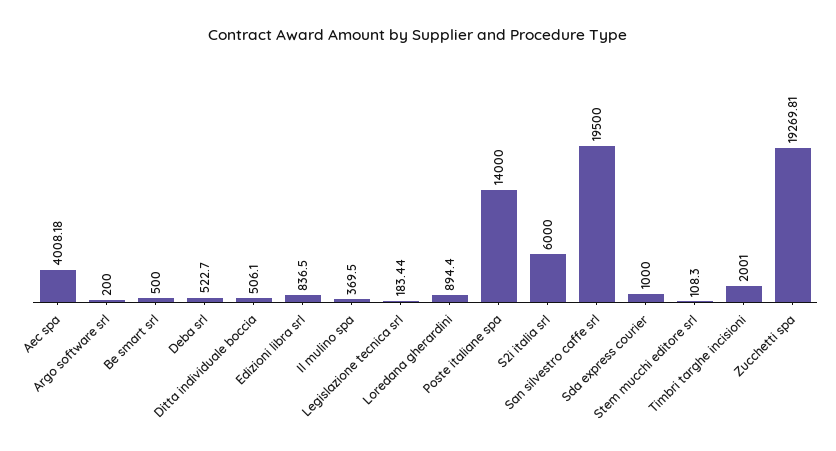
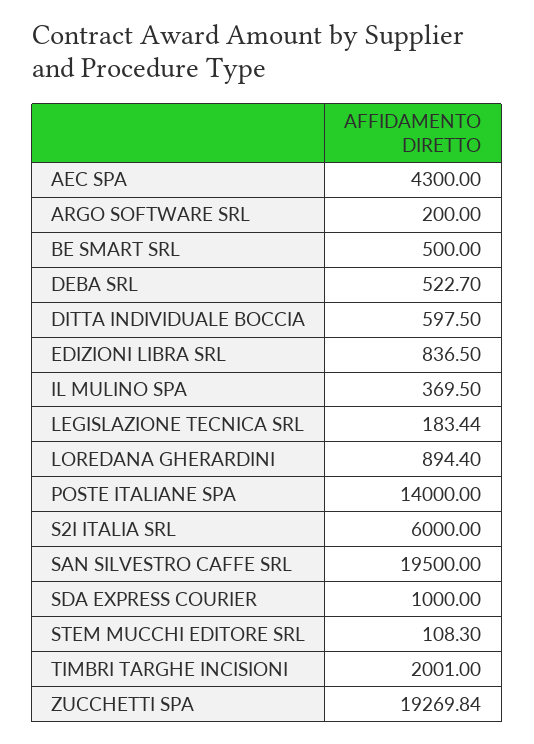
Aec spa: 4008.18 -> 4300
Ditta individuale boccia: 506.1 -> 597.5
Zucchetti spa: 19269.81 -> 19269.84

